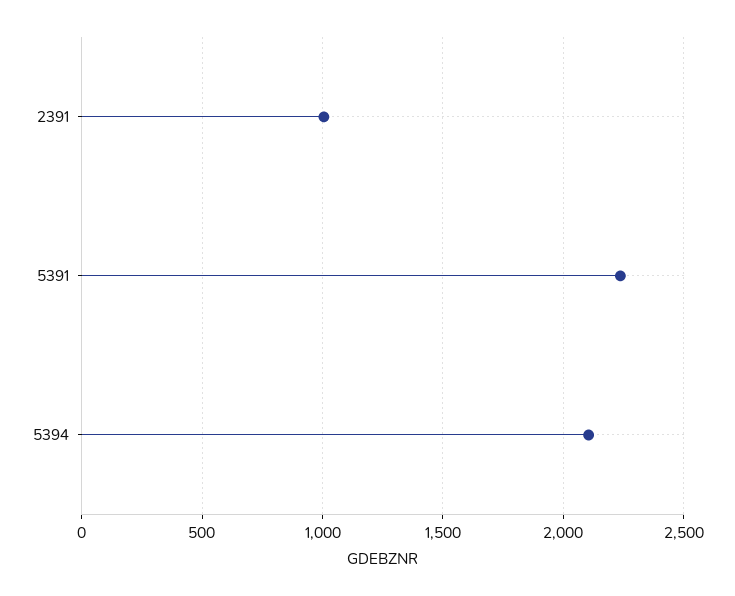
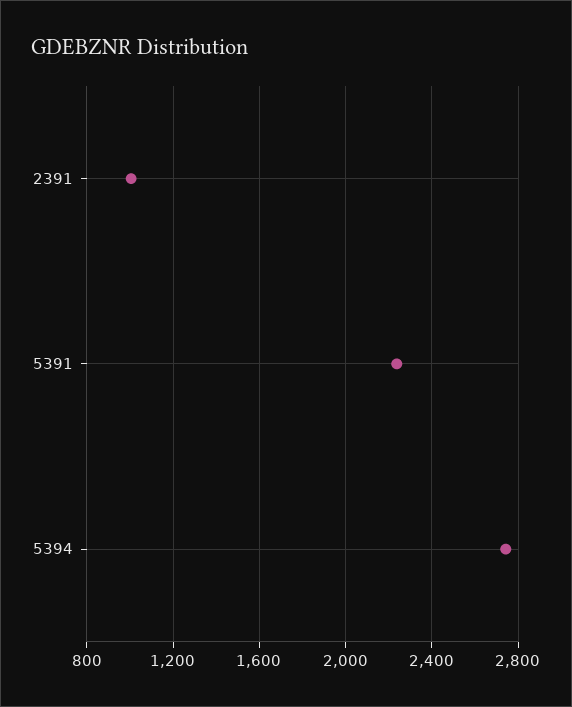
5394: 2100 -> 2750

